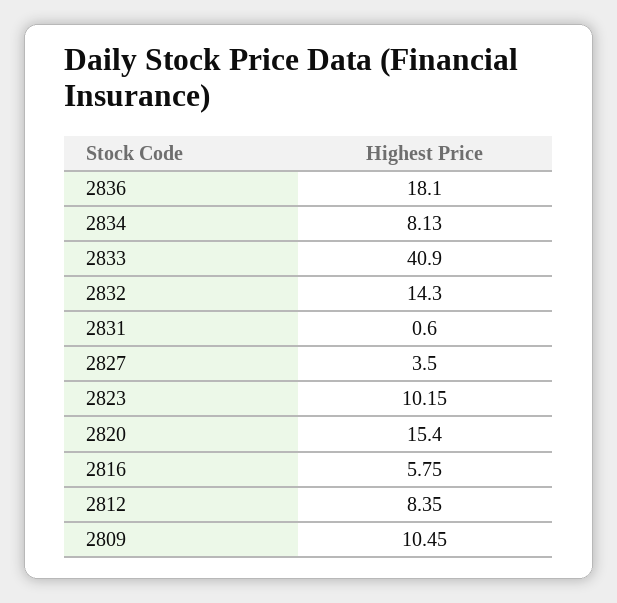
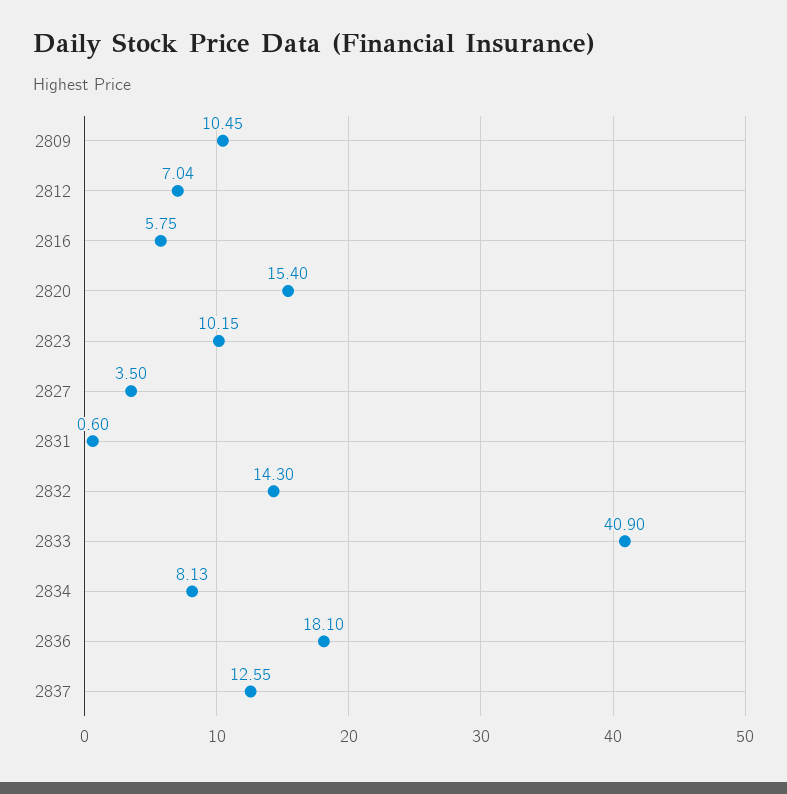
2812: 8.35 -> 7.04
2837: none -> 12.55

